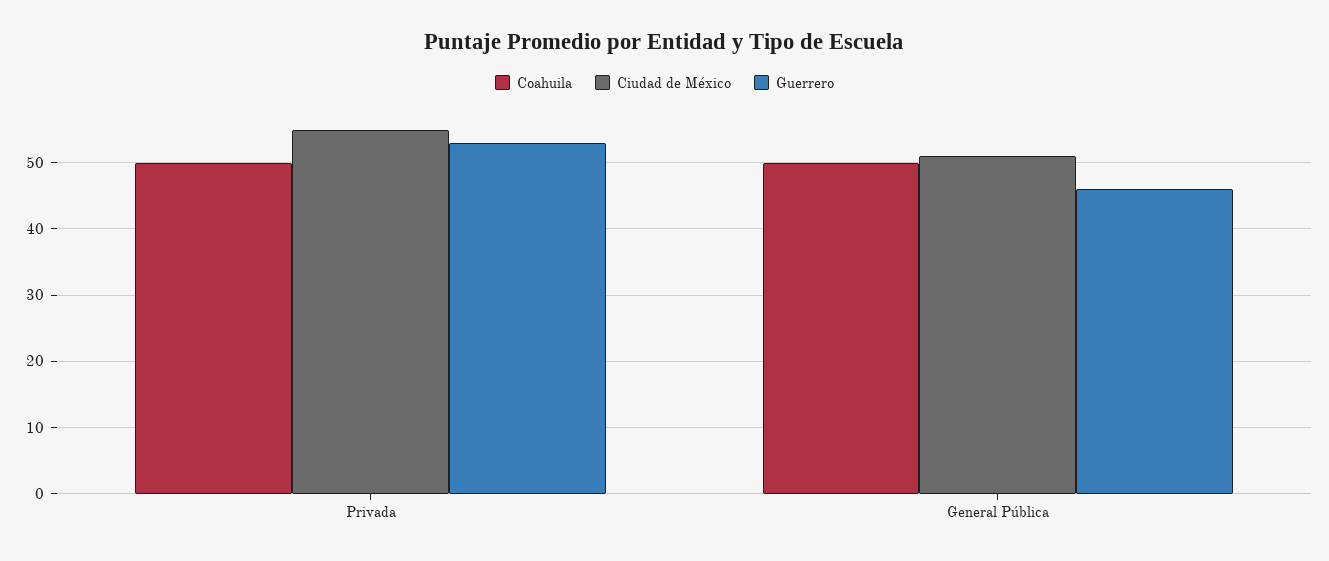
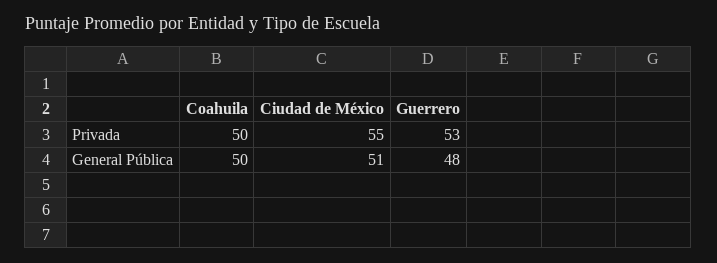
Guerrero, General Pública: 46 -> 48

